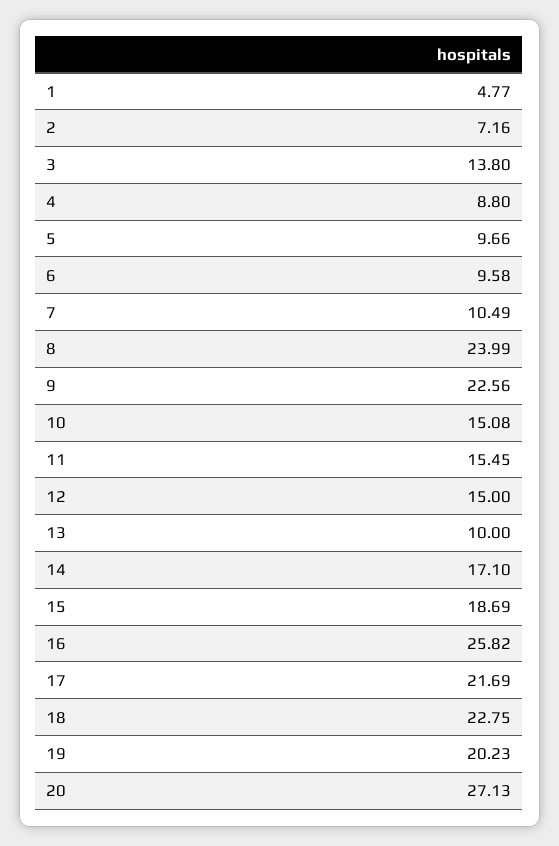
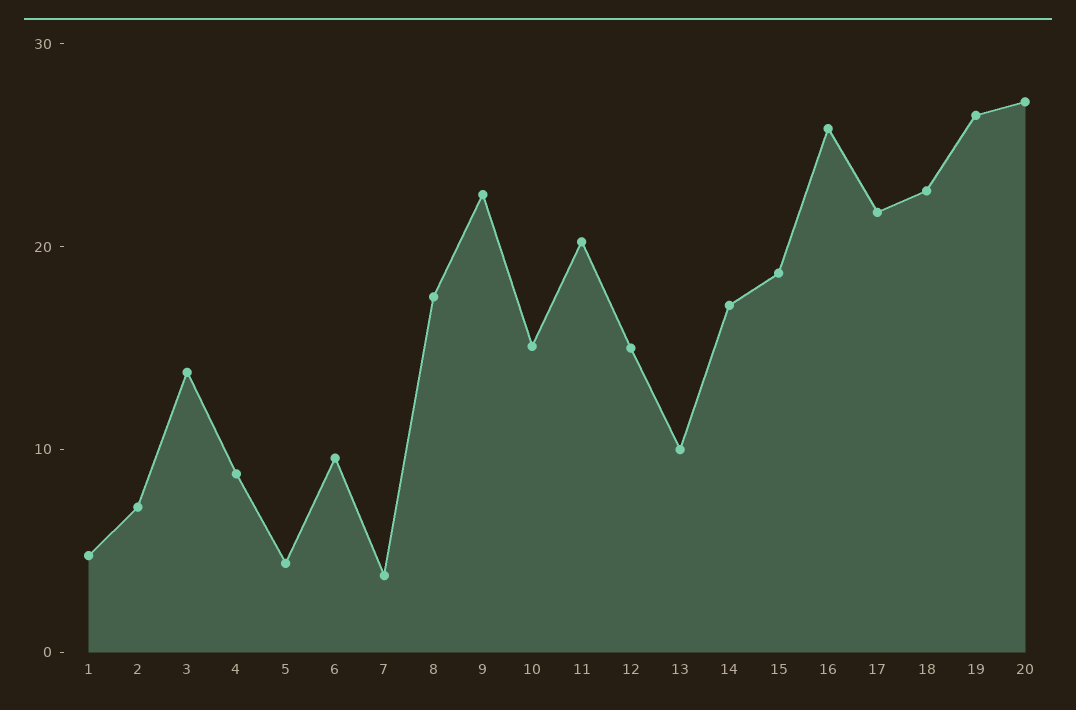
5: 9.66 -> 4
7: 10.49 -> 4
8: 23.99 -> 18
11: 15.45 -> 20
19: 20.23 -> 26

